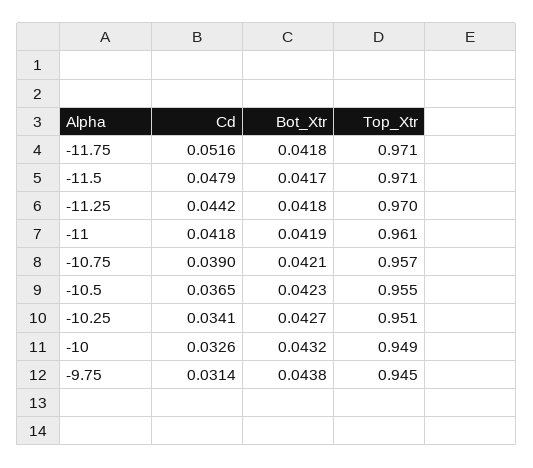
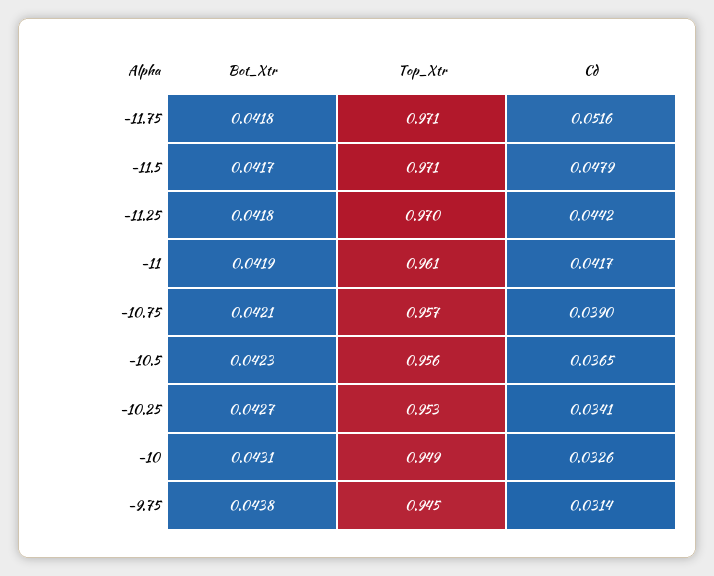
Cd, -11: 0.0418 -> 0.0417
Top_Xtr, -10.5: 0.955 -> 0.956
Top_Xtr, -10.25: 0.951 -> 0.953
Bot_Xtr, -10: 0.0432 -> 0.0431

